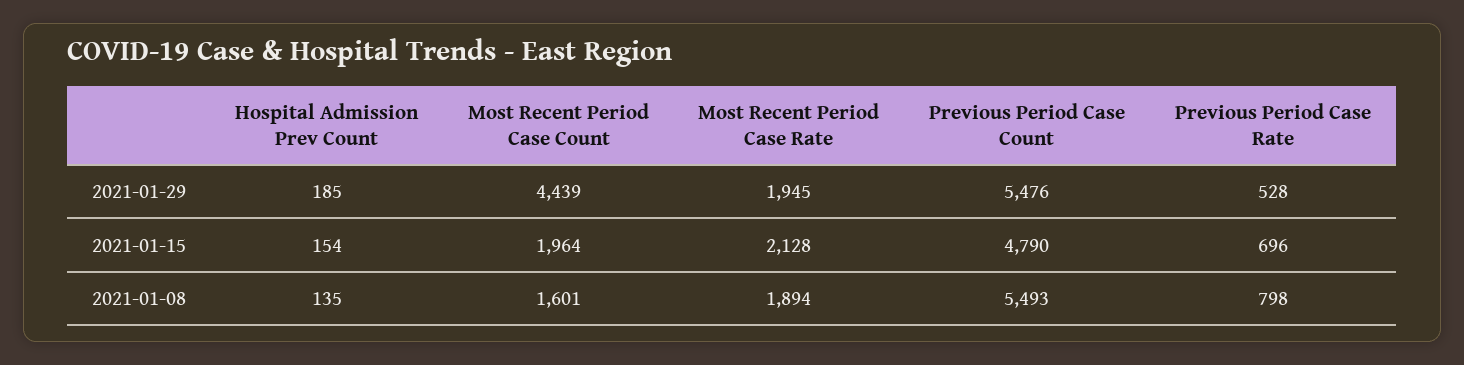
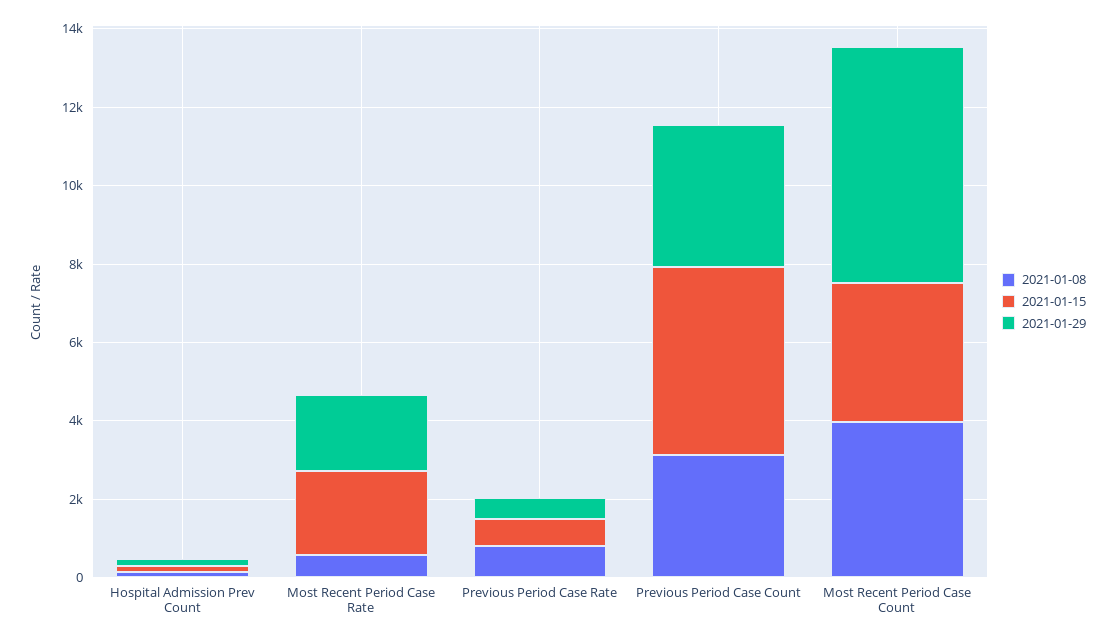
2021-01-29, Most Recent Period Case Count: 4439 -> 6000
2021-01-29, Previous Period Case Count: 5476 -> 3500
2021-01-15, Most Recent Period Case Count: 1964 -> 3500
2021-01-08, Most Recent Period Case Count: 1601 -> 4000
2021-01-08, Most Recent Period Case Rate: 1894 -> 500
2021-01-08, Previous Period Case Count: 5493 -> 3000

